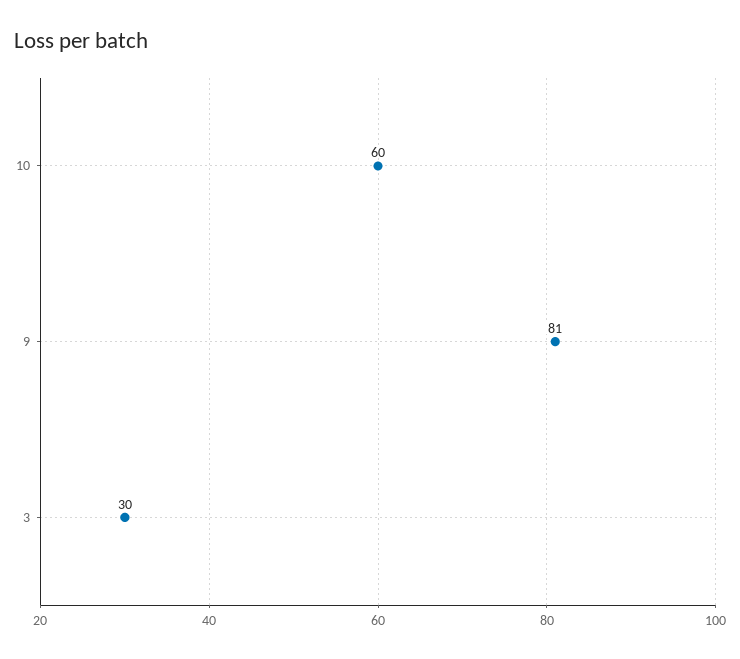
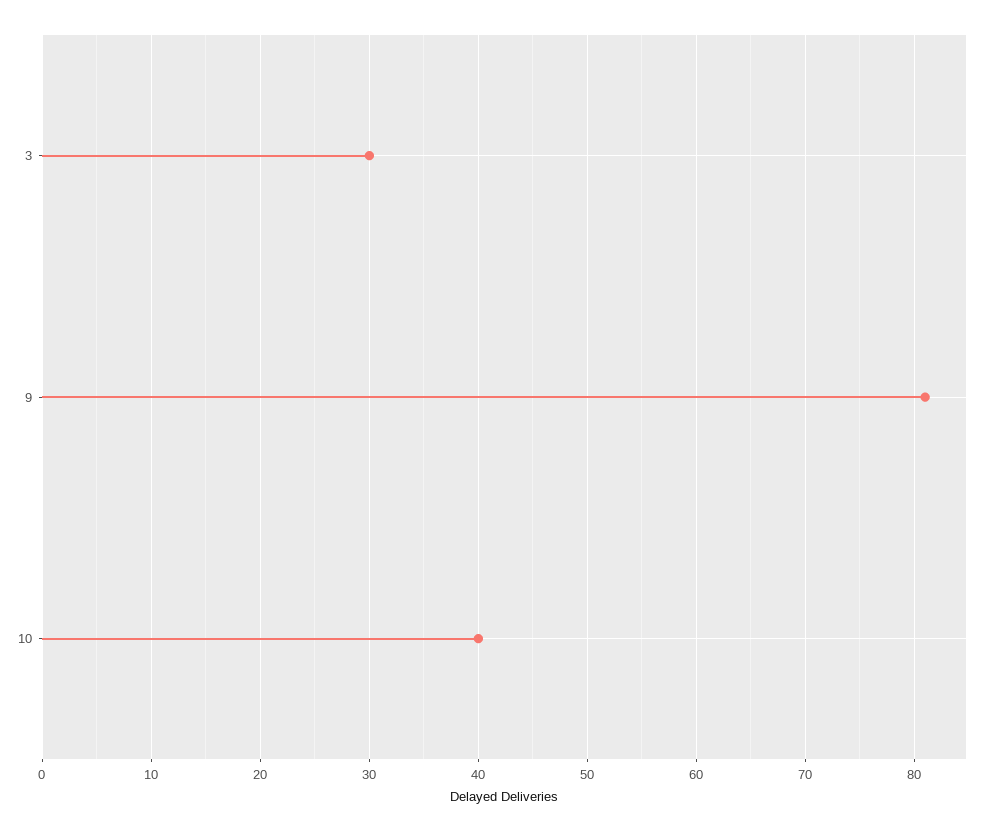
10: 60 -> 40

